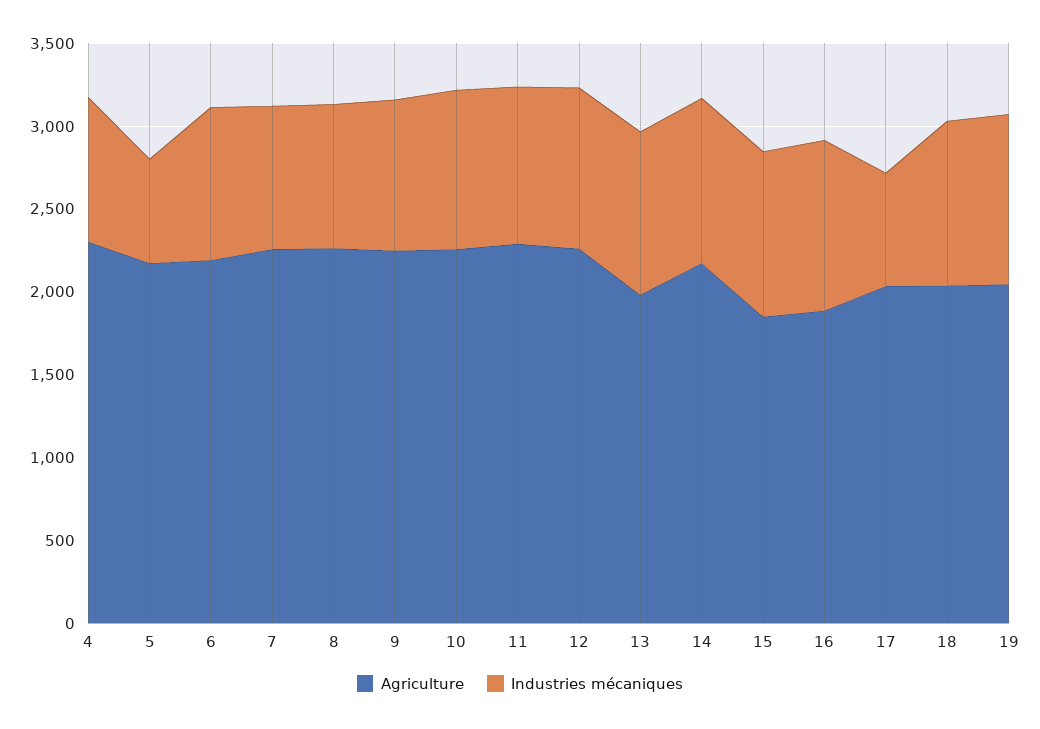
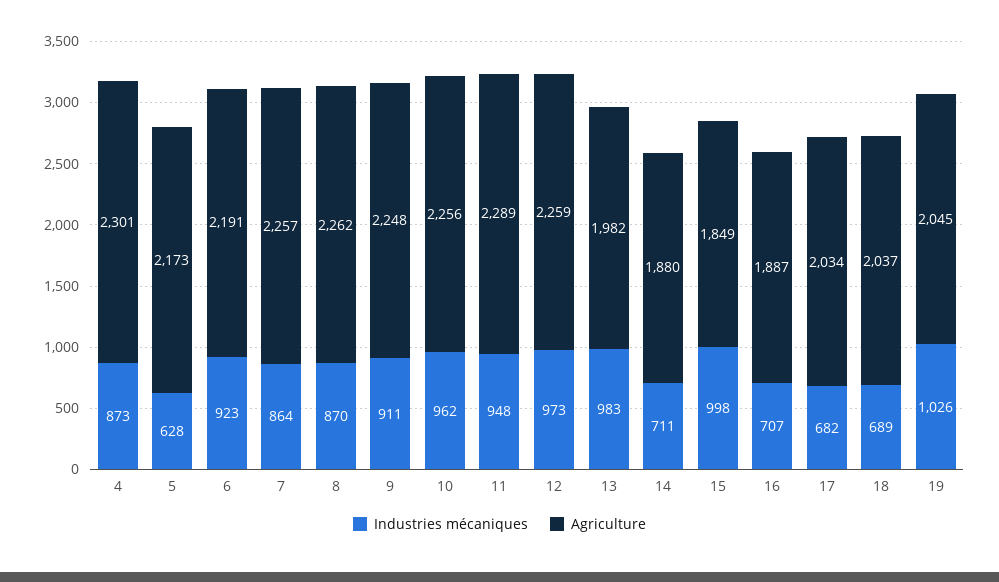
Agriculture, 14: 2200 -> 1880
Industries mécaniques, 14: 1000 -> 711
Industries mécaniques, 16: 1000 -> 707
Industries mécaniques, 18: 1000 -> 689

